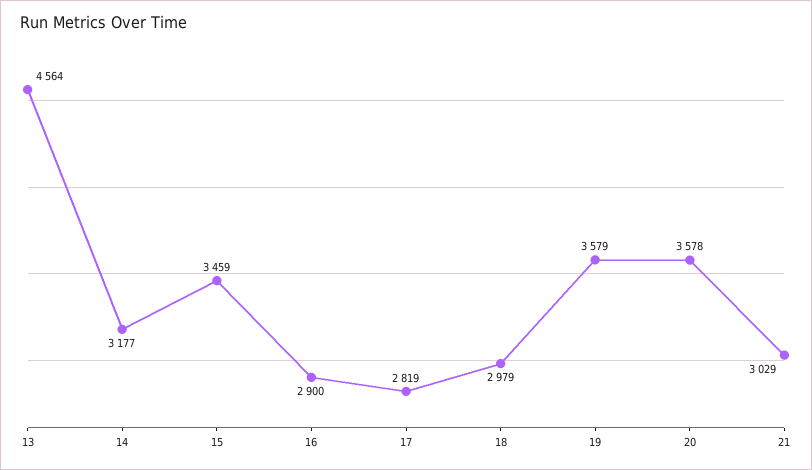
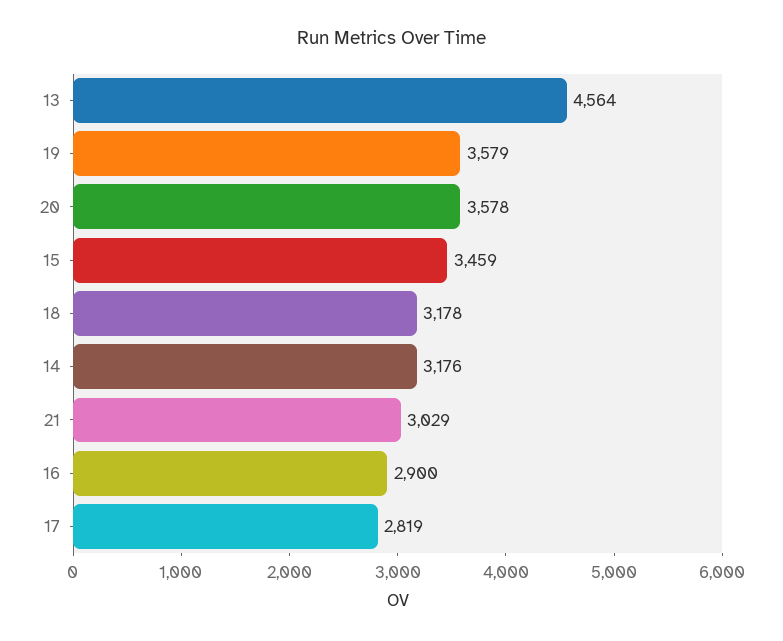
14: 3177 -> 3176
18: 2979 -> 3178

